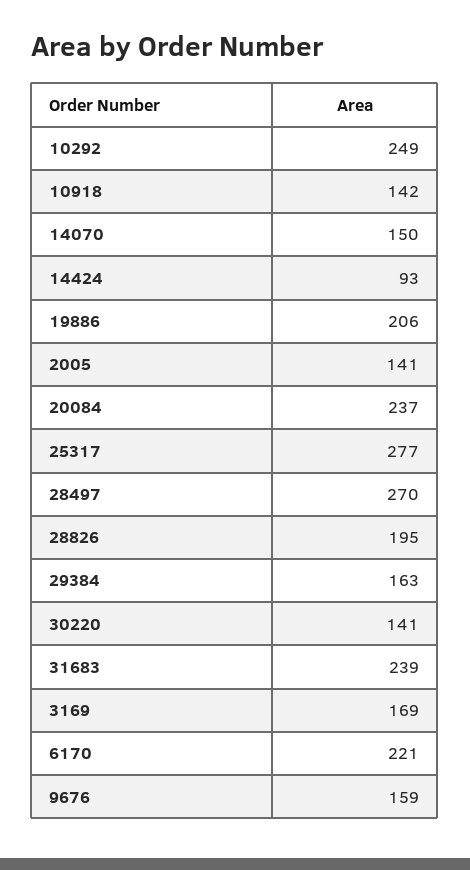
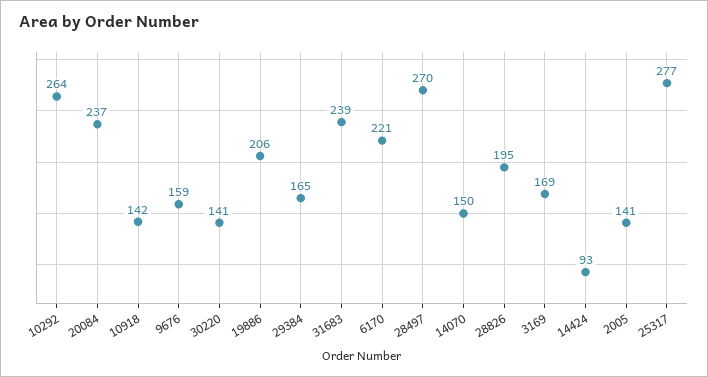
10292: 249 -> 264
29384: 163 -> 165

